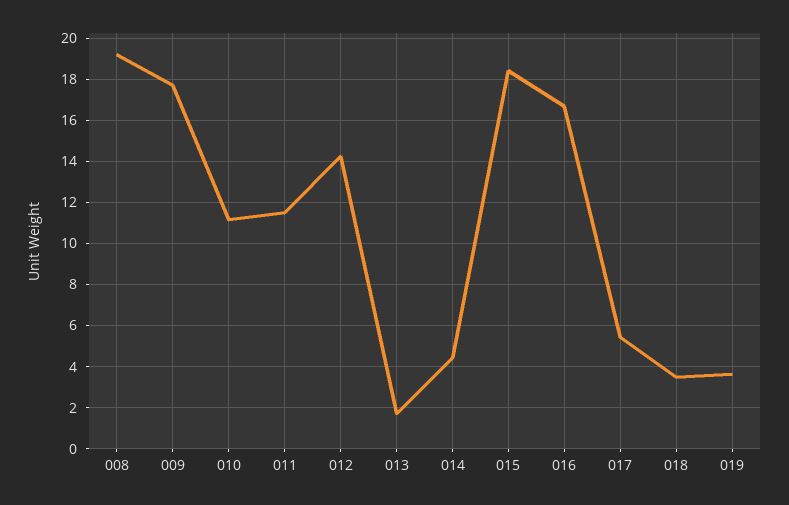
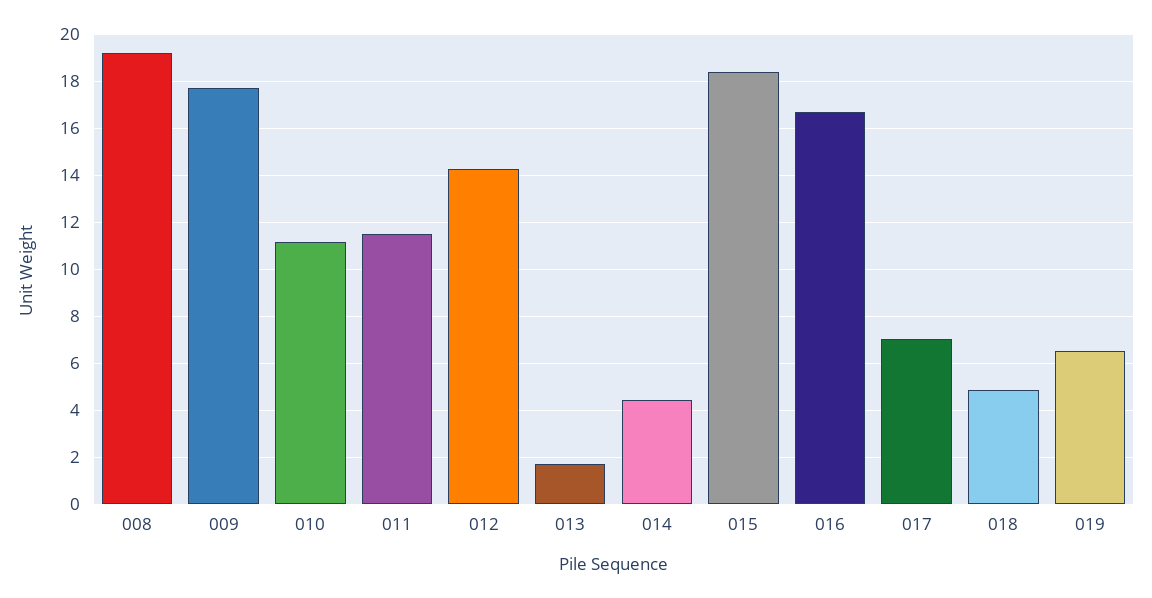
017: 5.5 -> 7
018: 3.5 -> 5
019: 3.5 -> 6.5

